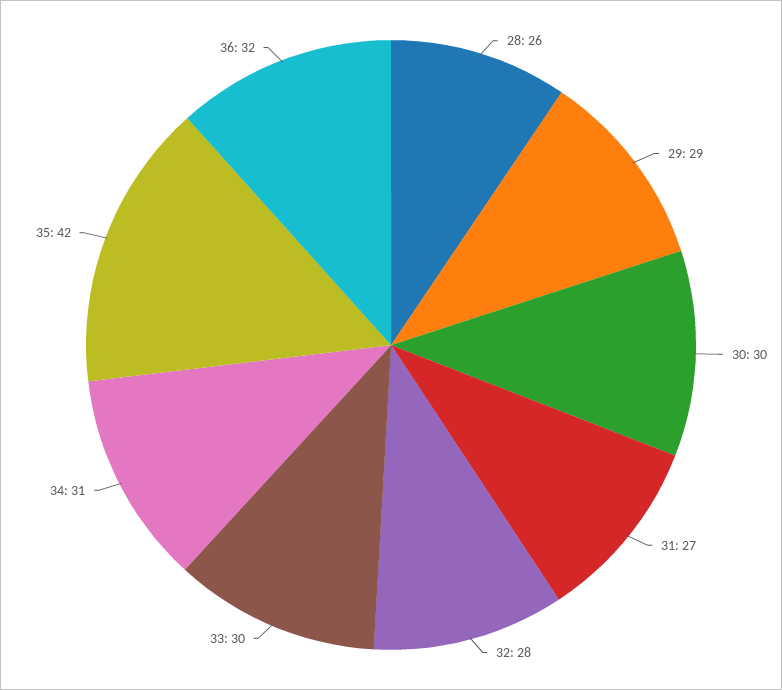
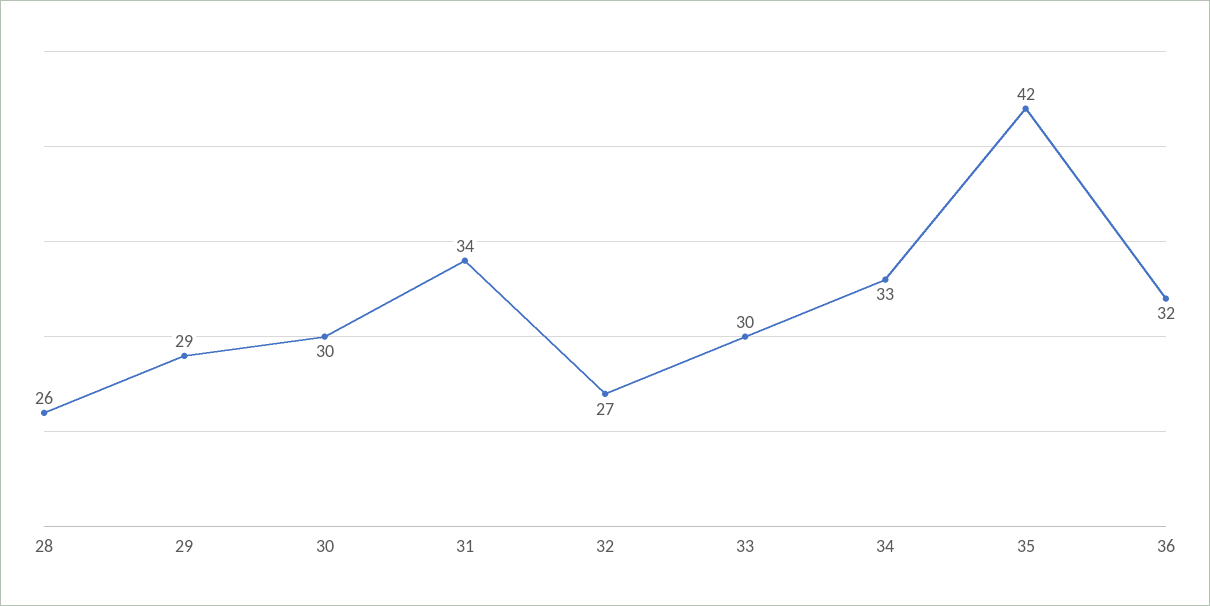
31: 27 -> 34
32: 28 -> 27
34: 31 -> 33

